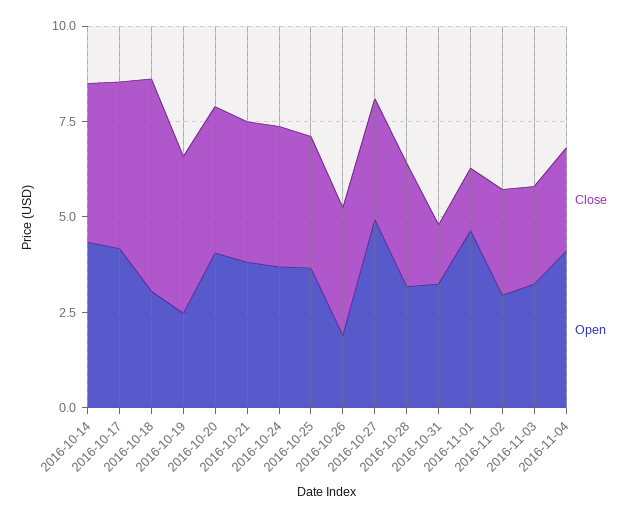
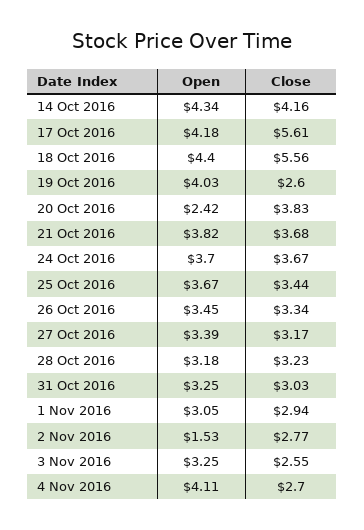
Close, 2016-10-17: 4.5 -> 5.61
Open, 2016-10-18: 3 -> 4.4
Close, 2016-10-19: 4 -> 2.6
Open, 2016-10-19: 2.5 -> 4.03
Open, 2016-10-20: 4 -> 2.42
Open, 2016-10-26: 2 -> 3.45
Open, 2016-10-27: 5 -> 3.39
Close, 2016-10-31: 1.5 -> 3.03
Close, 2016-11-01: 1.5 -> 2.94
Open, 2016-11-01: 4.5 -> 3.05
Open, 2016-11-02: 3 -> 1.53

